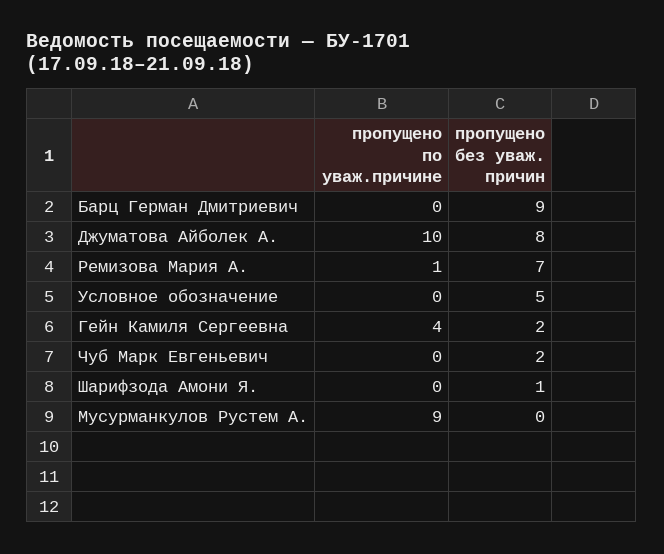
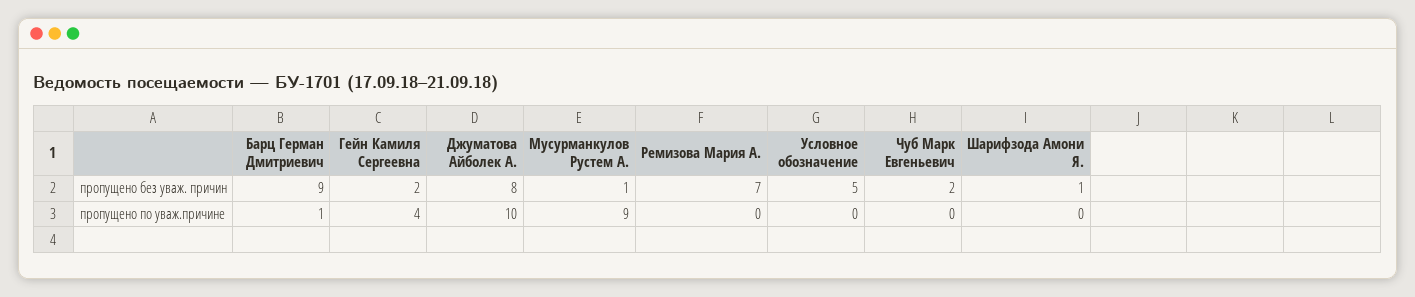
пропущено по уваж.причине, Барц Герман Дмитриевич: 0 -> 1
пропущено по уваж.причине, Ремизова Мария А.: 1 -> 0
пропущено без уваж. причин, Мусурманкулов Рустем А.: 0 -> 1

